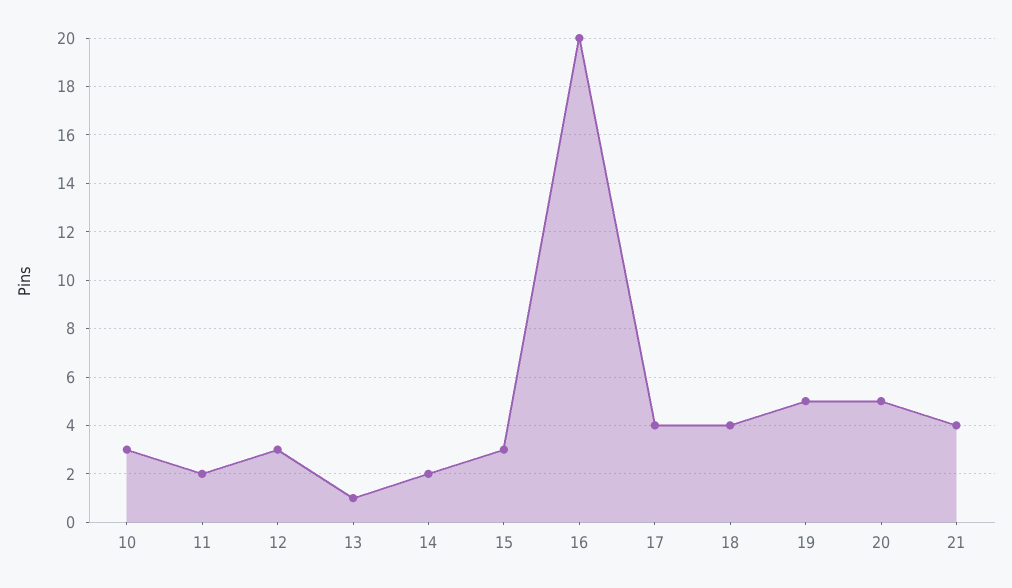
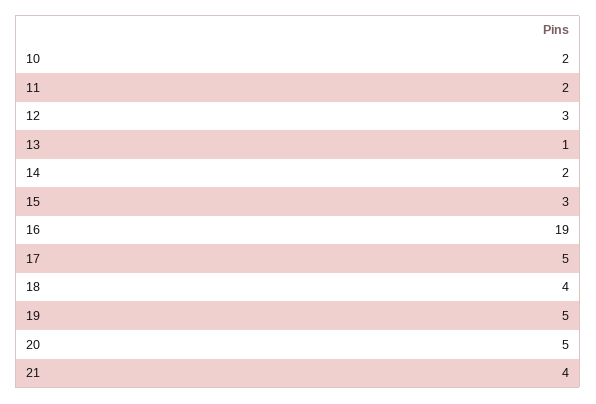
10: 3 -> 2
16: 20 -> 19
17: 4 -> 5

